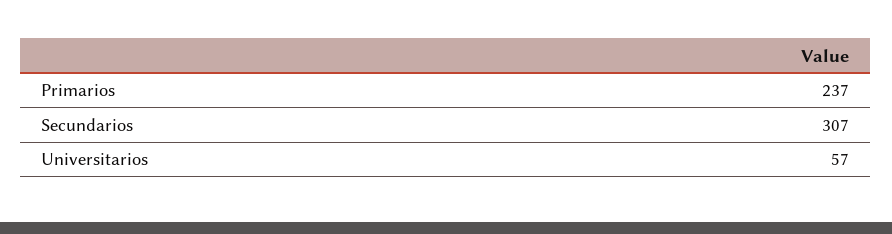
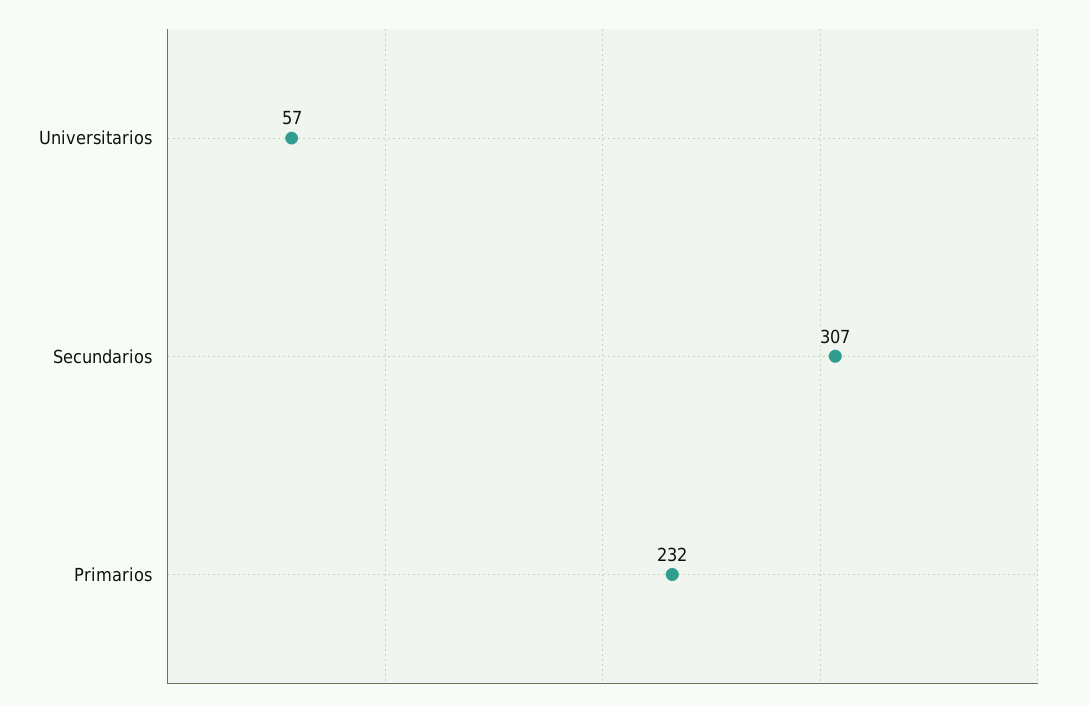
Primarios: 237 -> 232

